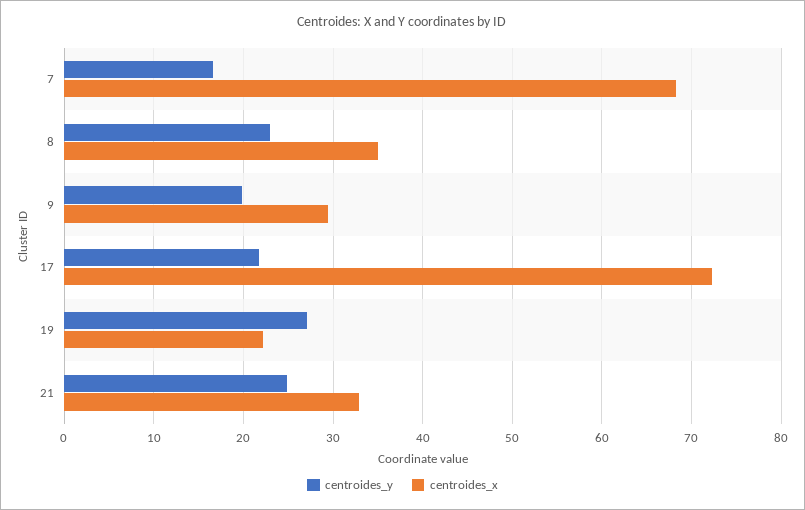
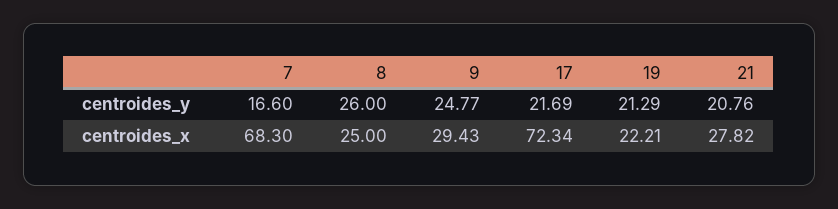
centroides_y, 8: 23 -> 26
centroides_x, 8: 35 -> 25
centroides_y, 9: 20 -> 24.77
centroides_y, 19: 27 -> 21.29
centroides_y, 21: 25 -> 20.76
centroides_x, 21: 33 -> 27.82

